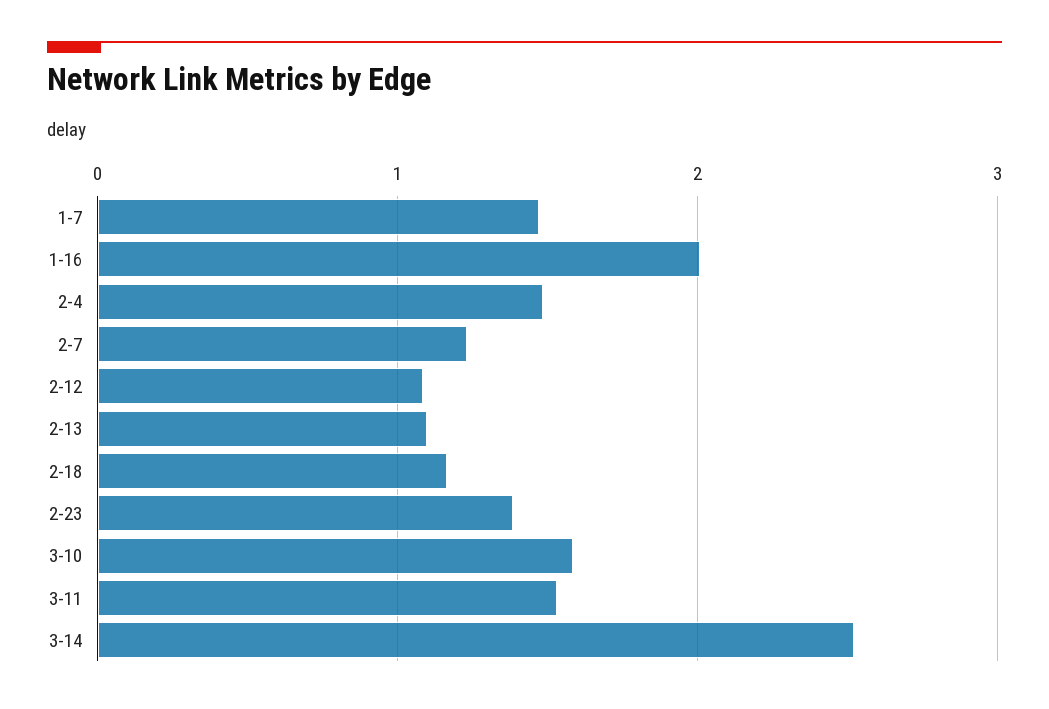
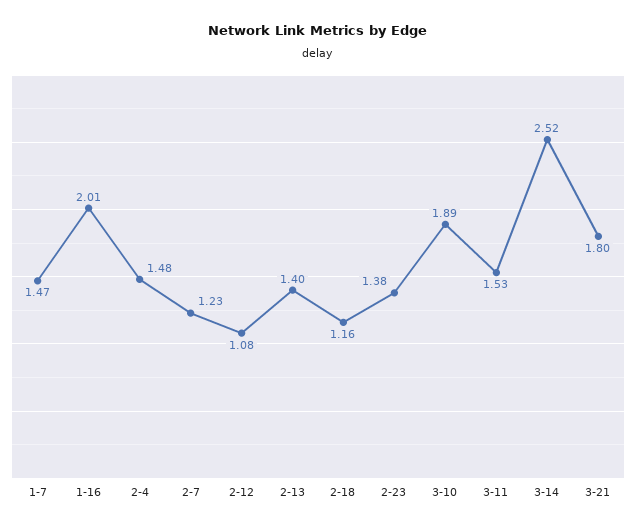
2-13: 1.1 -> 1.4
3-10: 1.6 -> 1.89
3-21: none -> 1.8

